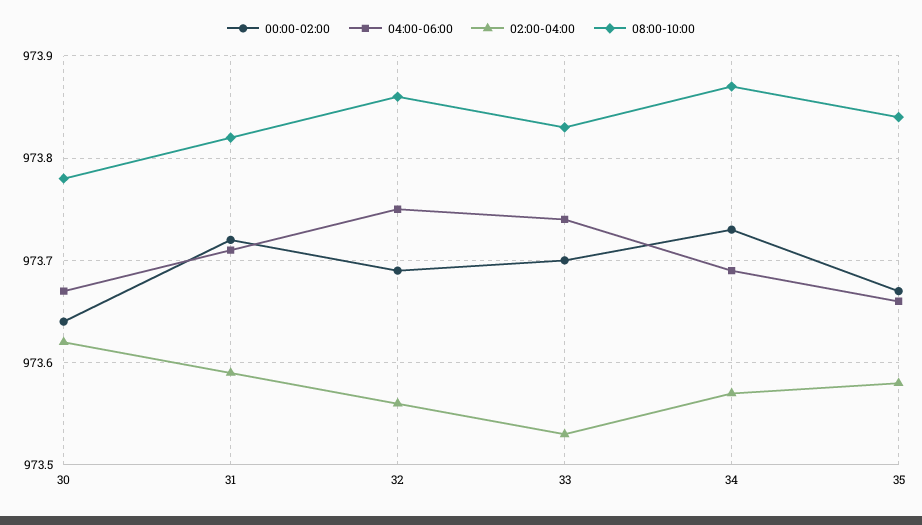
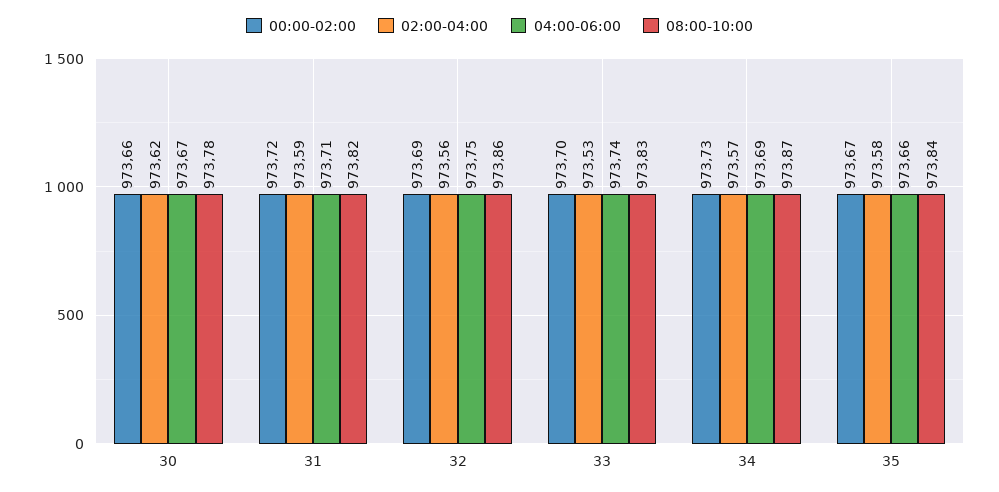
00:00-02:00, 30: 973.64 -> 973.66

